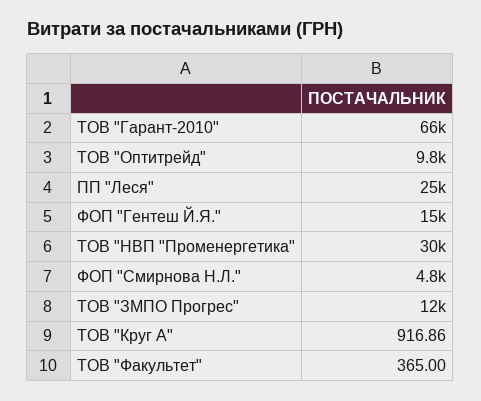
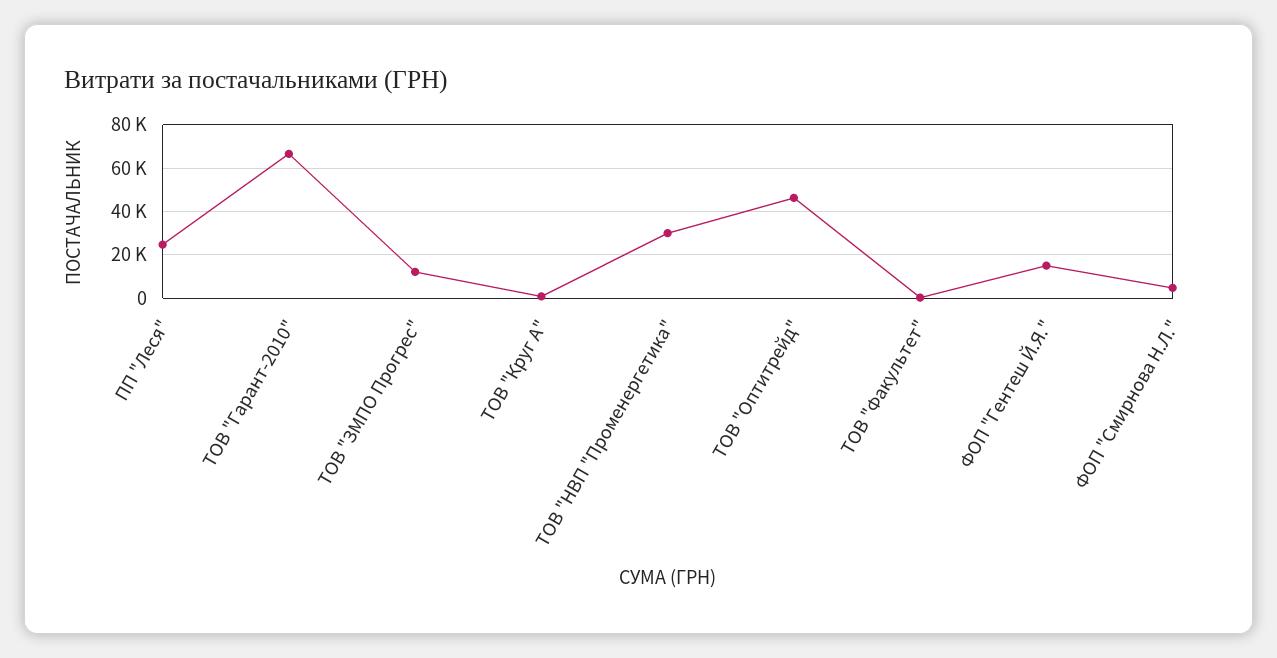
ТОВ "Оптитрейд": 9800 -> 45000

